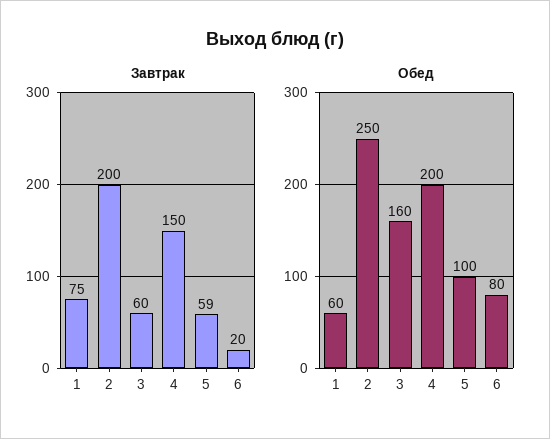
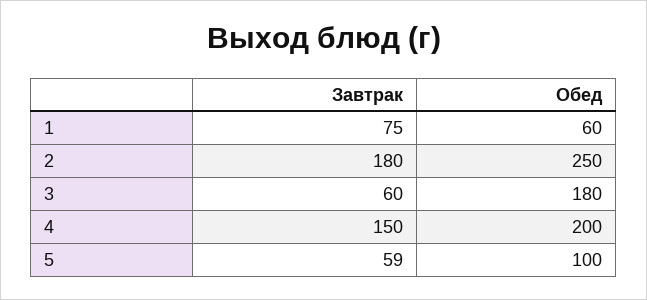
Завтрак, 2: 200 -> 180
Завтрак, 6: 20 -> none
Обед, 3: 160 -> 180
Обед, 6: 80 -> none

